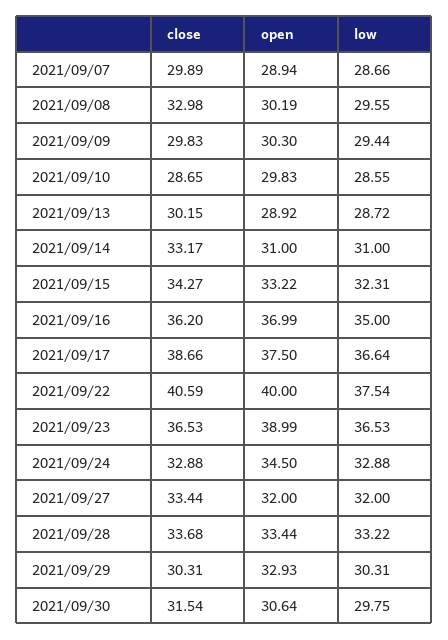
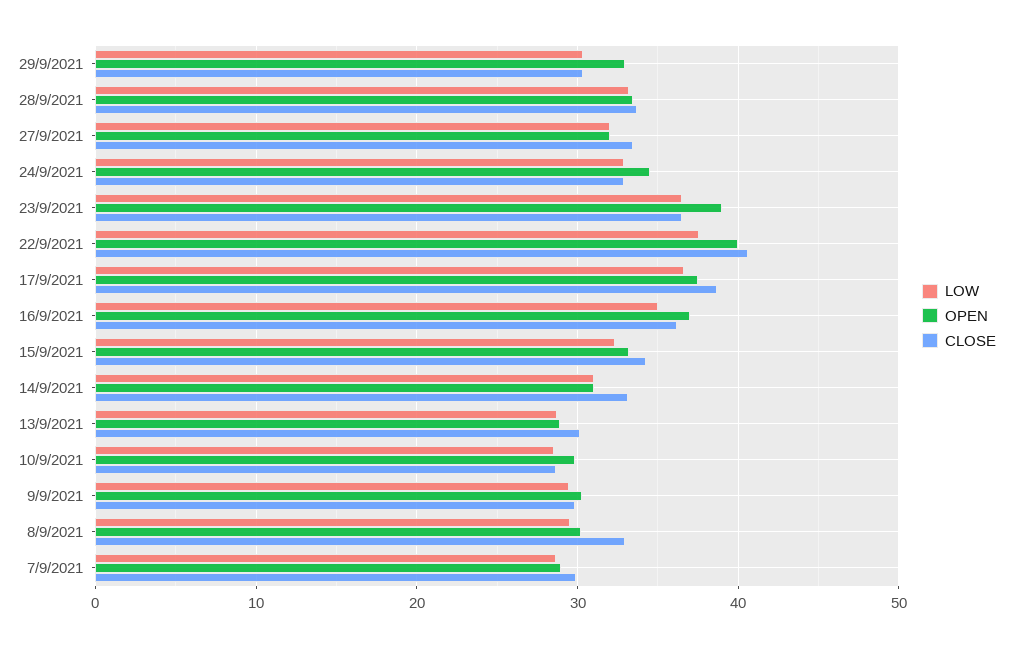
close, 2021/09/30: 31.54 -> none
open, 2021/09/30: 30.64 -> none
low, 2021/09/30: 29.75 -> none

